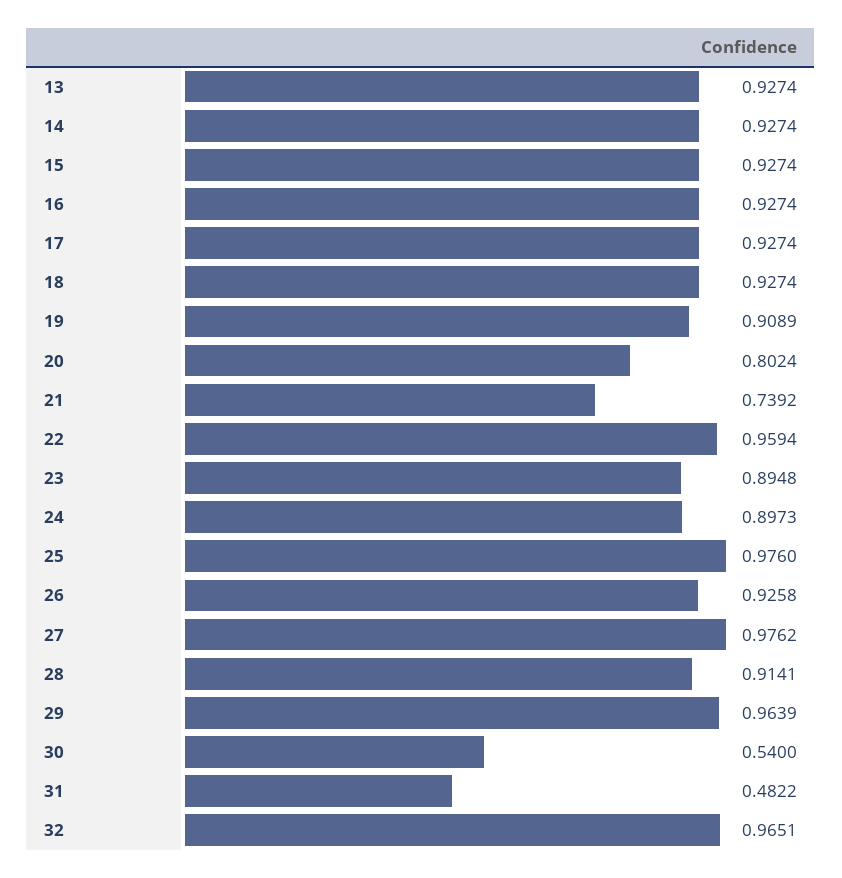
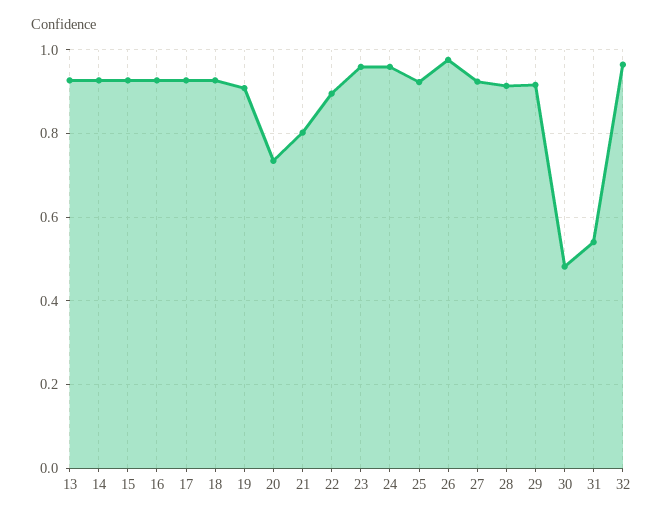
20: 0.8024 -> 0.74
21: 0.7392 -> 0.8
22: 0.9594 -> 0.9
23: 0.8948 -> 0.96
24: 0.8973 -> 0.96
25: 0.976 -> 0.92
26: 0.9258 -> 0.98
27: 0.9762 -> 0.92
29: 0.9639 -> 0.92
30: 0.54 -> 0.48
31: 0.4822 -> 0.54

